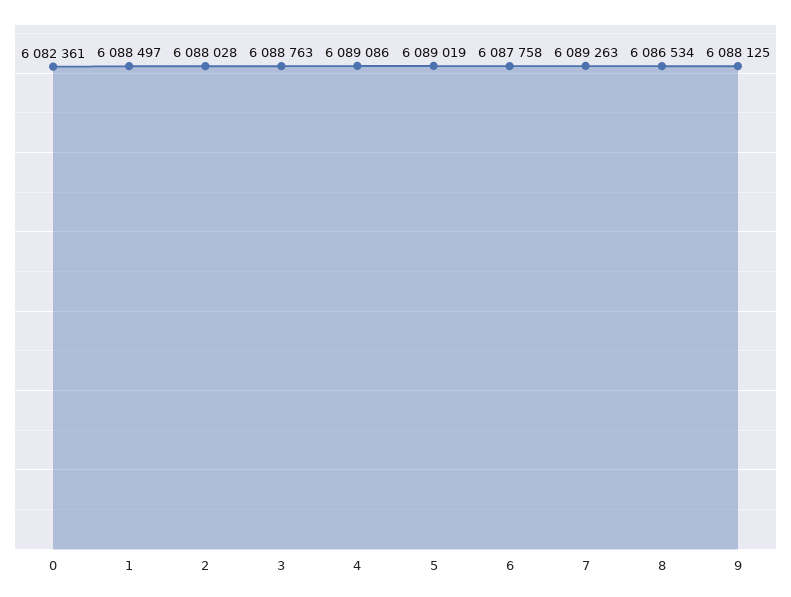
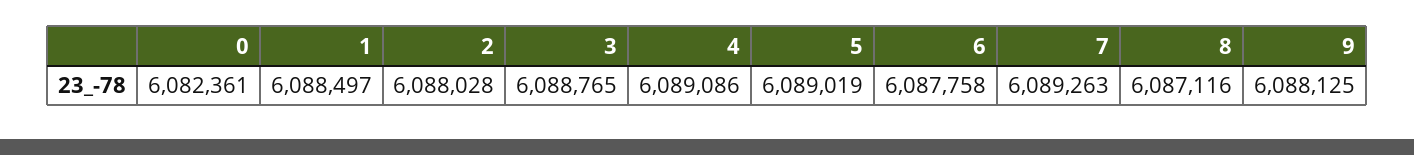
3: 6088763 -> 6088765
8: 6086534 -> 6087116

